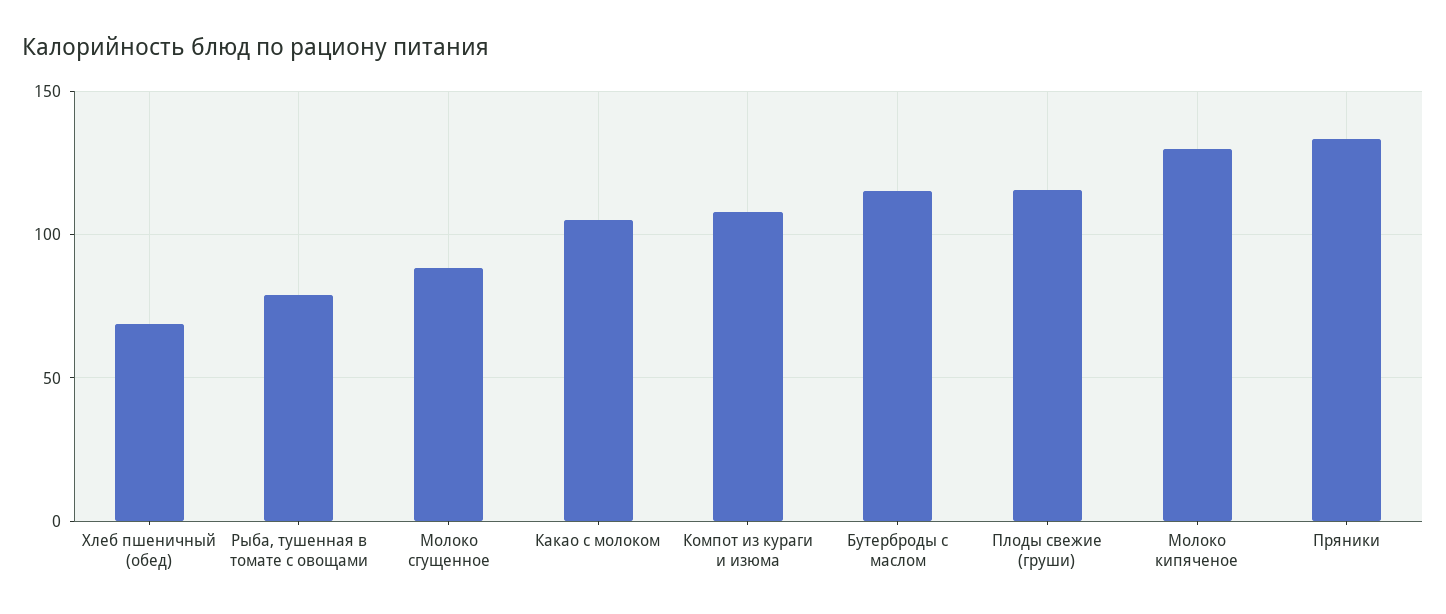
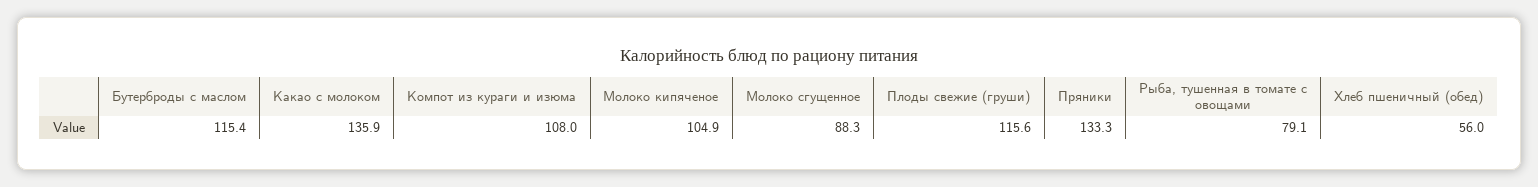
Хлеб пшеничный (обед): 70 -> 56
Какао с молоком: 105 -> 135.9
Молоко кипяченое: 130 -> 104.9

